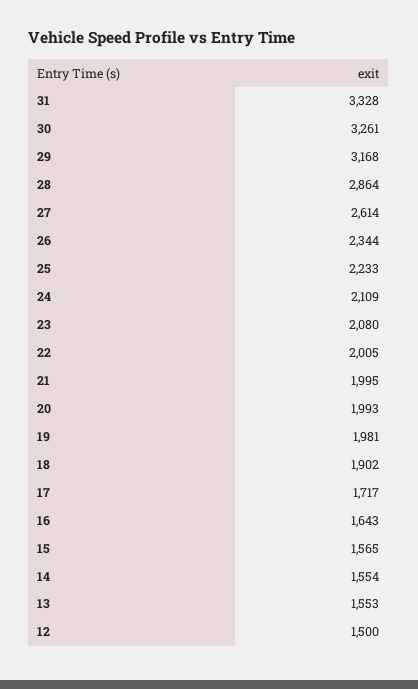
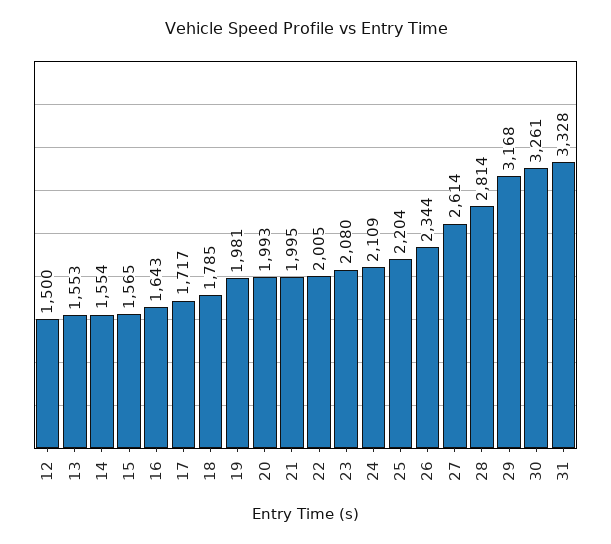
28: 2864 -> 2814
25: 2233 -> 2204
18: 1902 -> 1785

